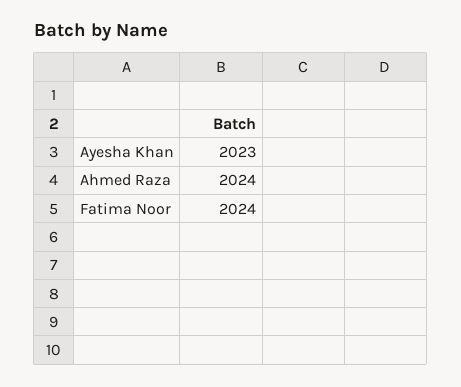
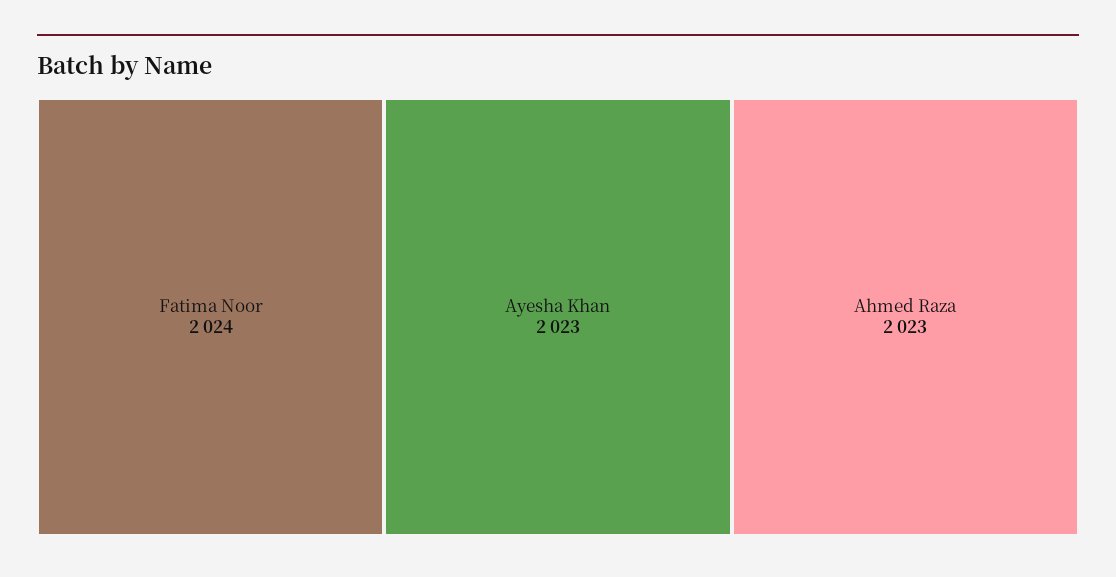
Ahmed Raza: 2024 -> 2023

